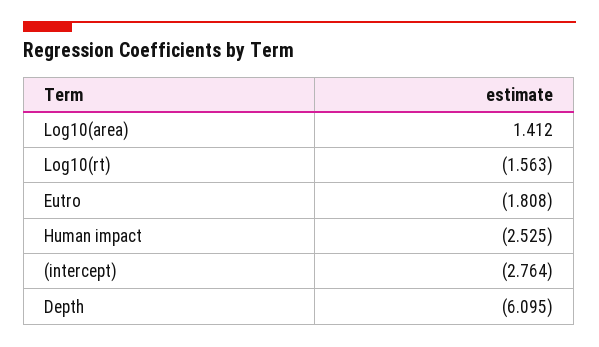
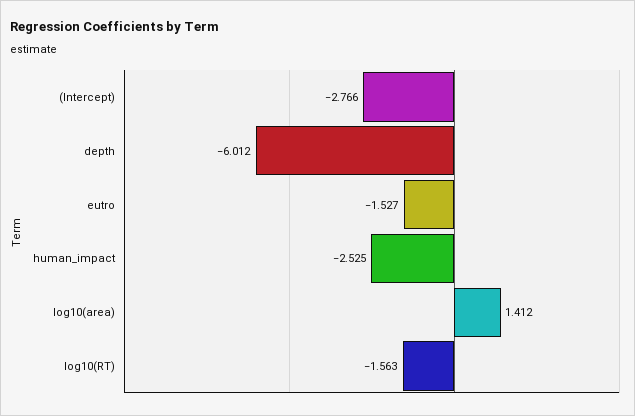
Eutro: -1.808 -> -1.527
(intercept): -2.764 -> -2.766
Depth: -6.095 -> -6.012

